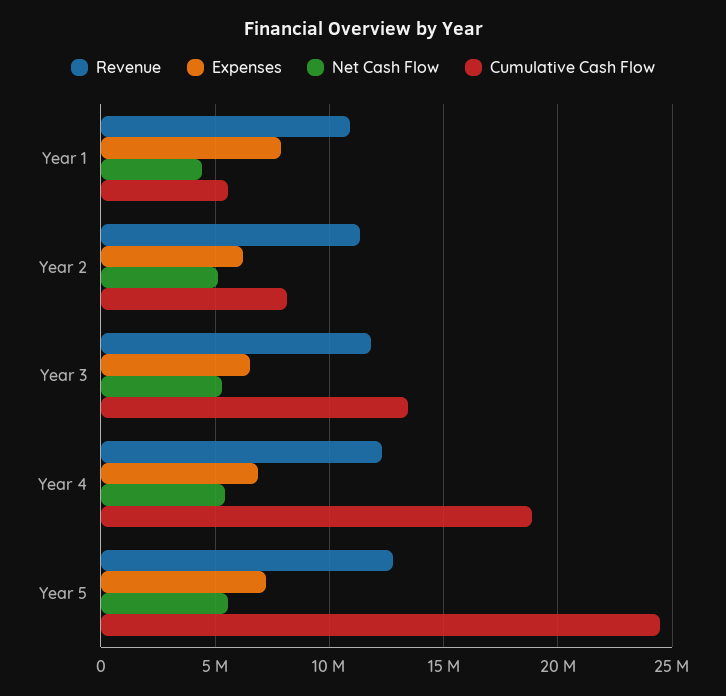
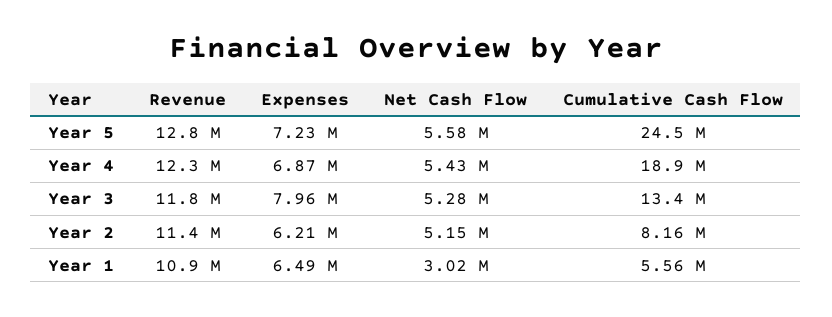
Expenses, Year 1: 8000000 -> 6490000
Net Cash Flow, Year 1: 4500000 -> 3020000
Expenses, Year 3: 6500000 -> 7960000

